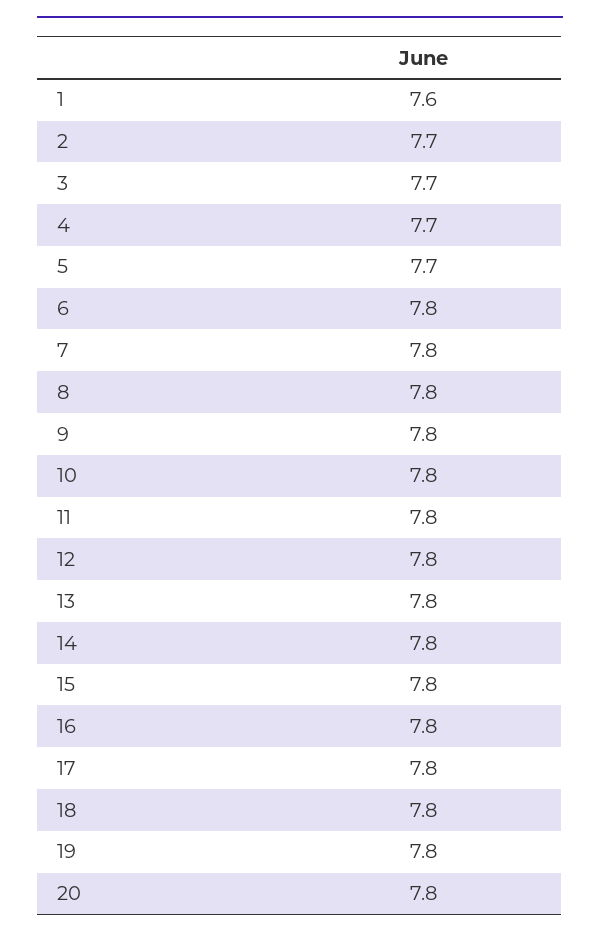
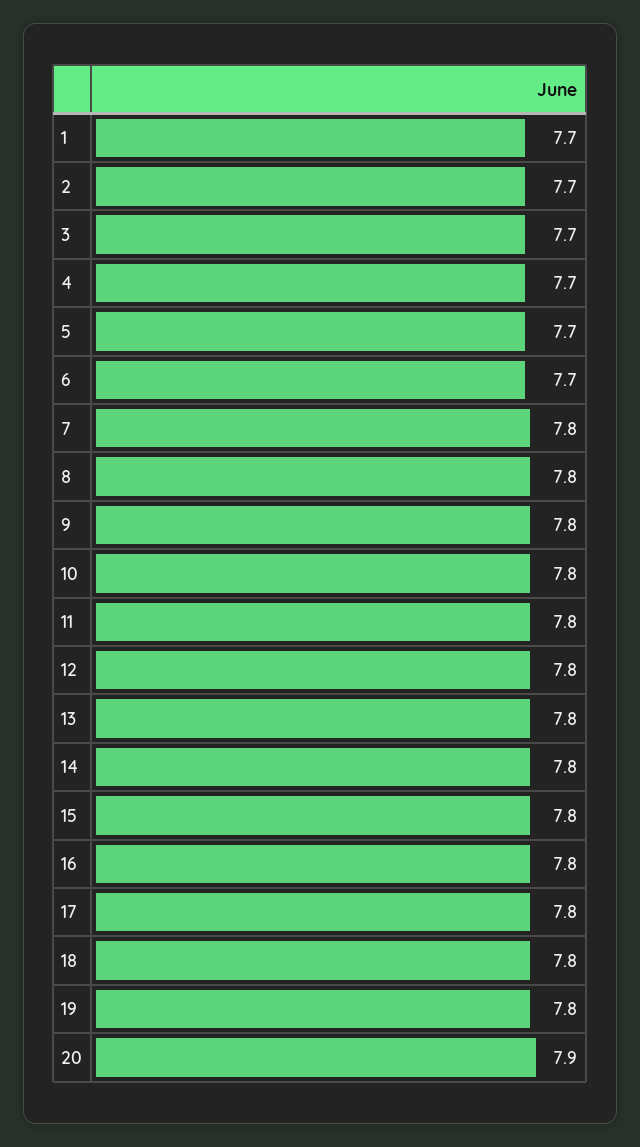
1: 7.6 -> 7.7
6: 7.8 -> 7.7
20: 7.8 -> 7.9

